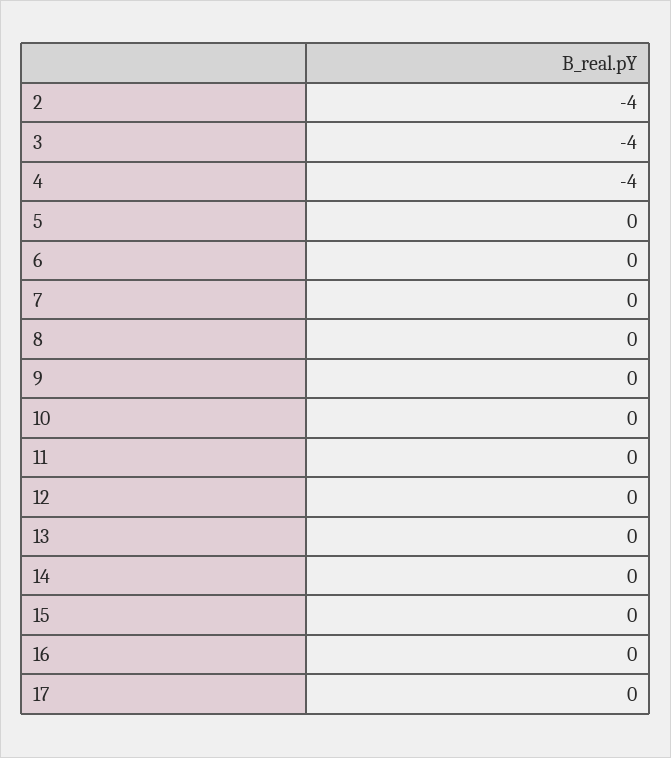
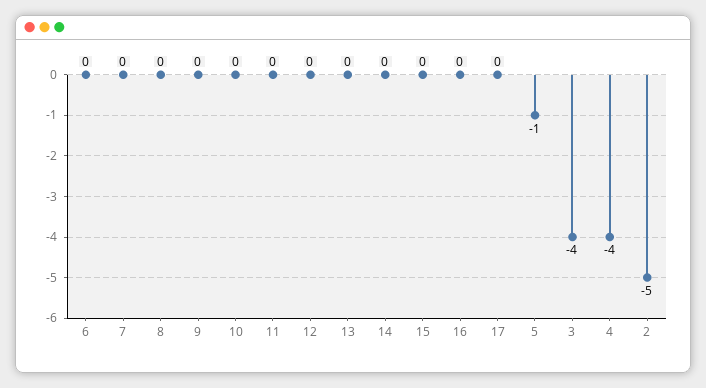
2: -4 -> -5
5: 0 -> -1

